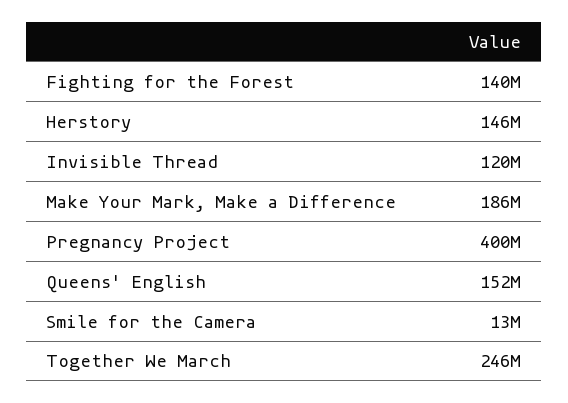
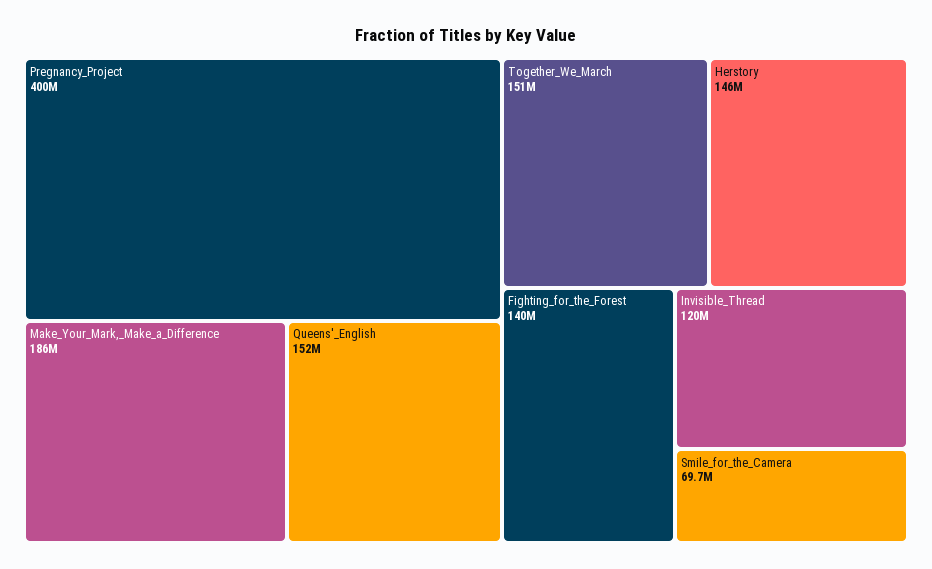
Smile for the Camera: 13000000 -> 69700000
Together We March: 246000000 -> 151000000

